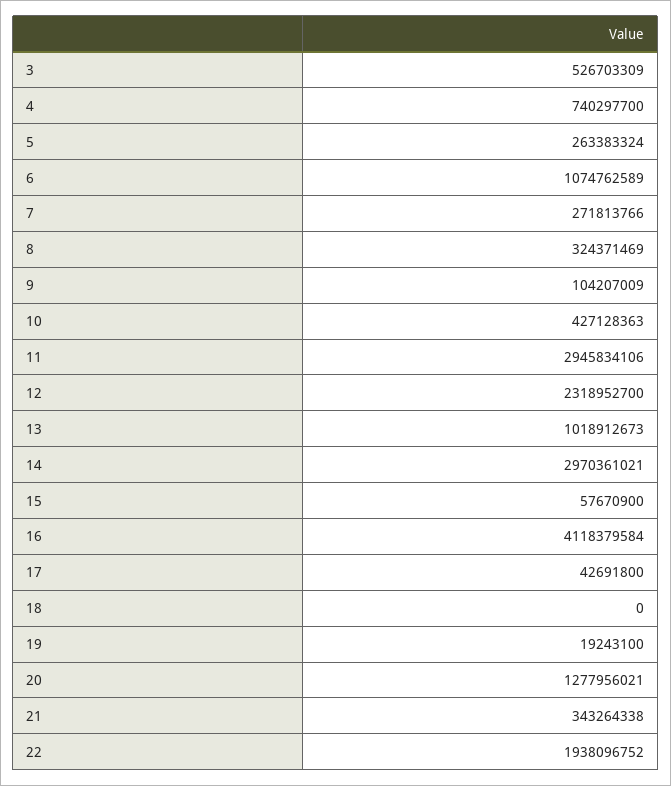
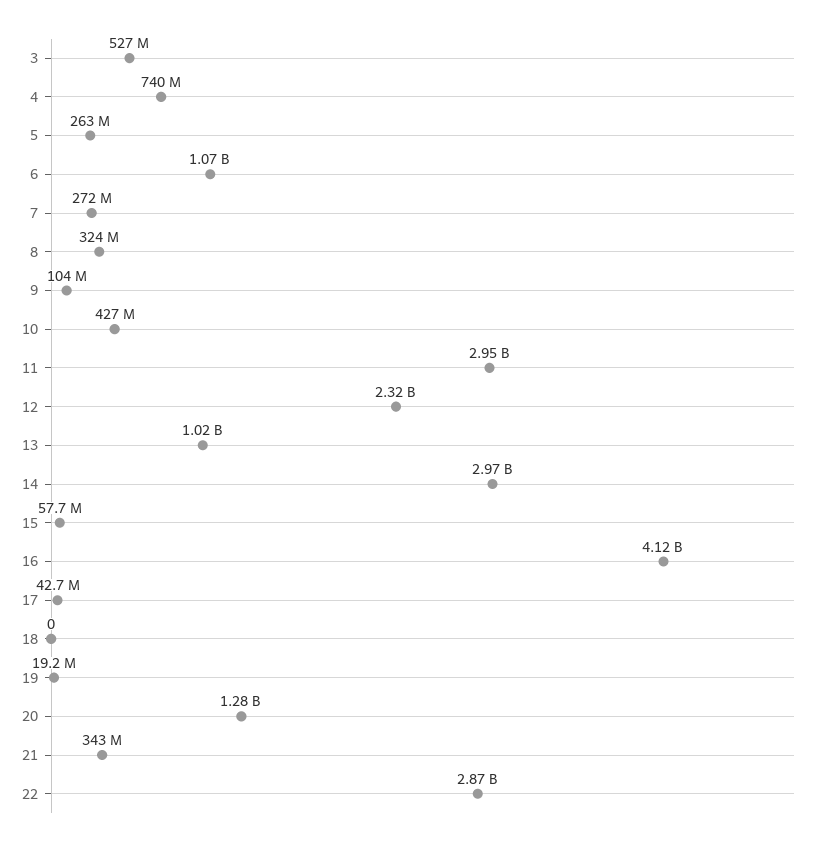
22: 1938096752 -> 2870000000

